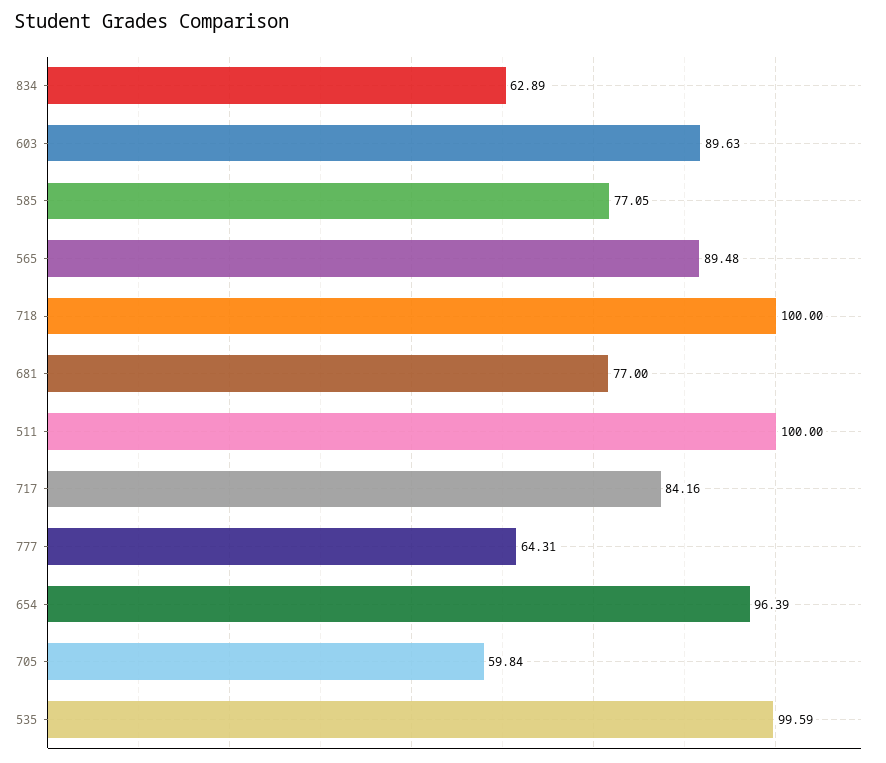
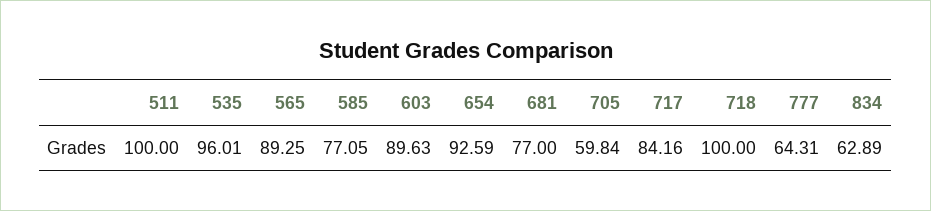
565: 89.48 -> 89.25
654: 96.39 -> 92.59
535: 99.59 -> 96.01

